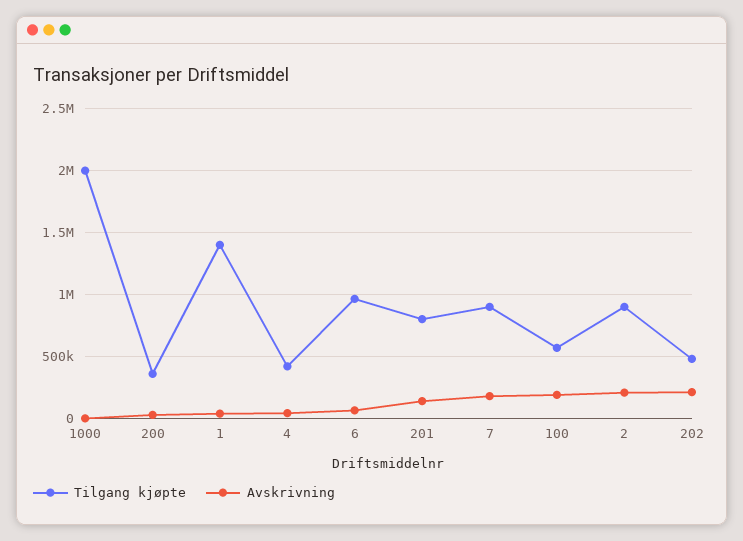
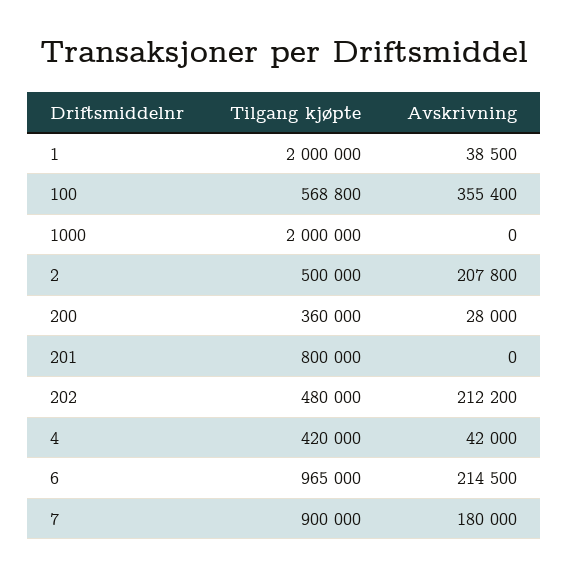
Tilgang kjøpte, 1: 1400000 -> 2000000
Avskrivning, 6: 50000 -> 214500
Avskrivning, 201: 150000 -> 0
Avskrivning, 100: 200000 -> 355400
Tilgang kjøpte, 2: 900000 -> 500000

